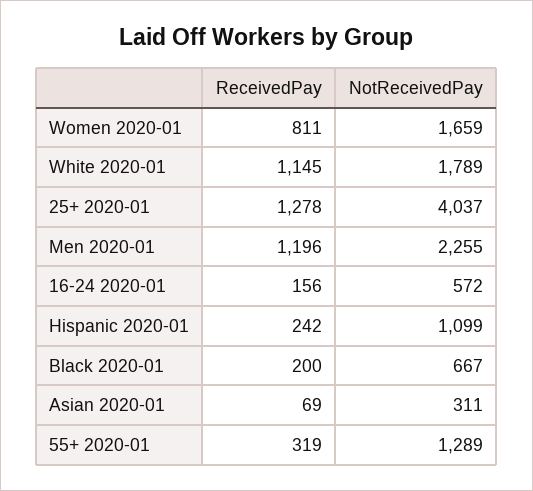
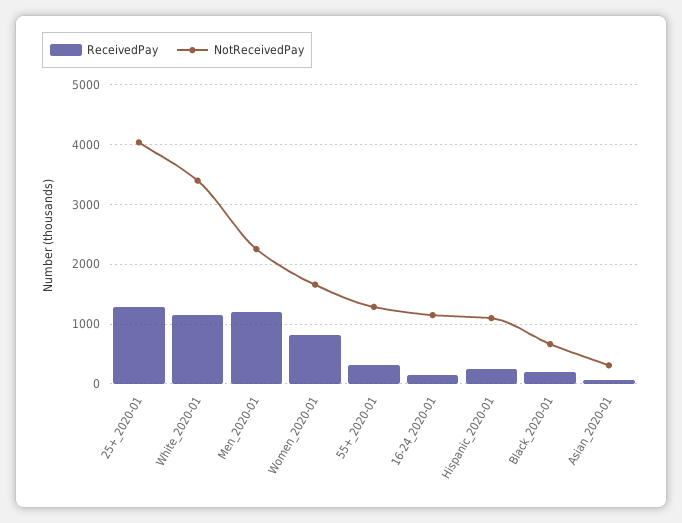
NotReceivedPay, White 2020-01: 1789 -> 3400
NotReceivedPay, 16-24 2020-01: 572 -> 1200

